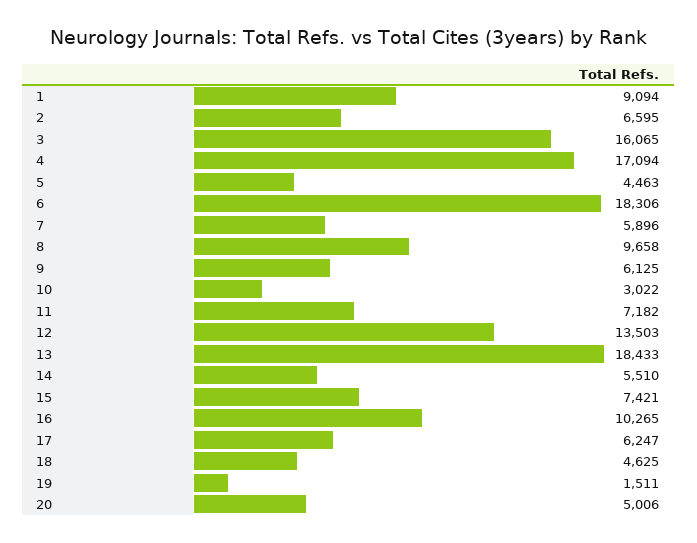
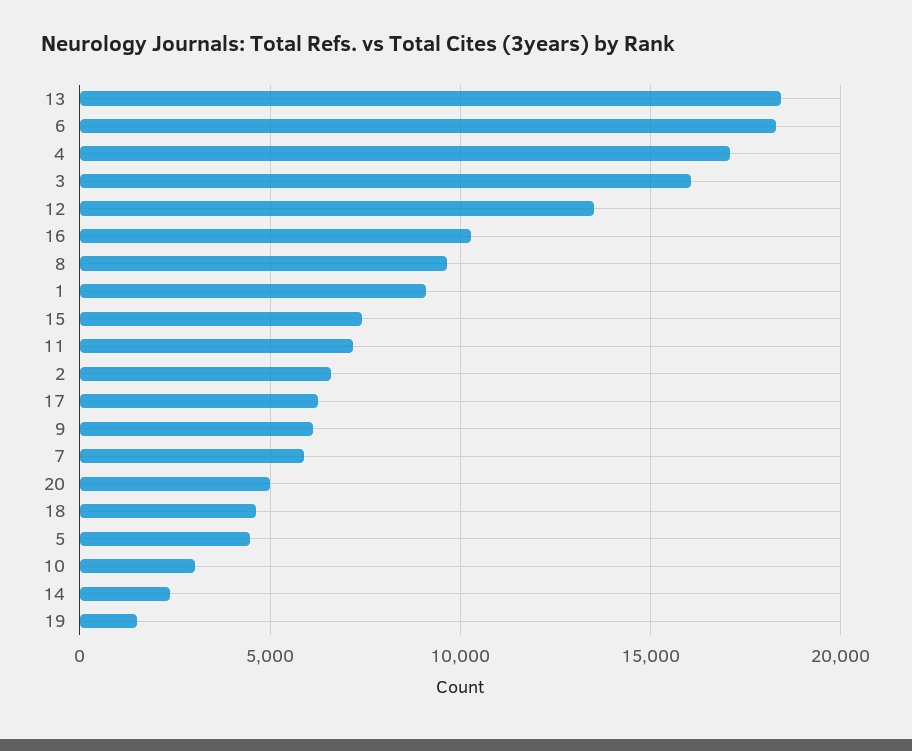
14: 5510 -> 2500

